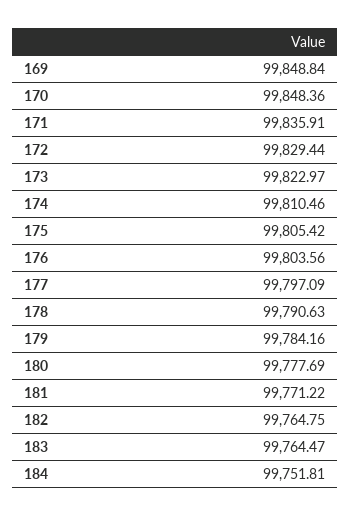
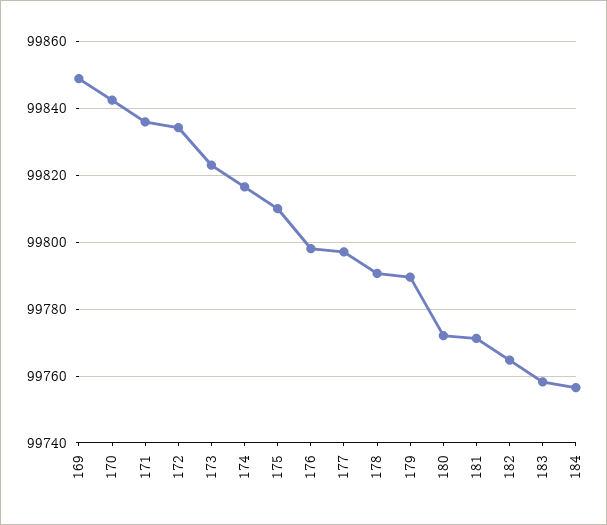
170: 99848.36 -> 99842
172: 99829.44 -> 99834
174: 99810.46 -> 99816
175: 99805.42 -> 99810
176: 99803.56 -> 99798
179: 99784.16 -> 99790
180: 99777.69 -> 99772
183: 99764.47 -> 99758
184: 99751.81 -> 99756

